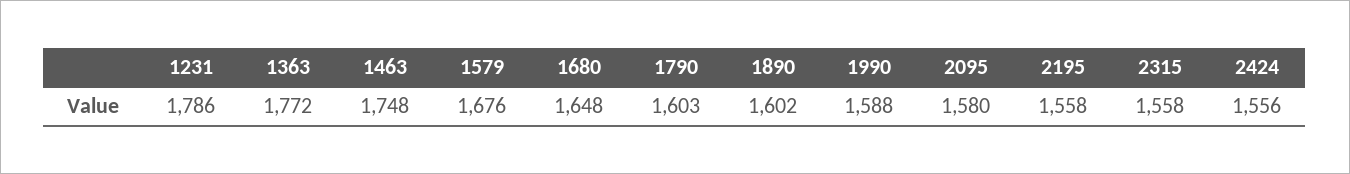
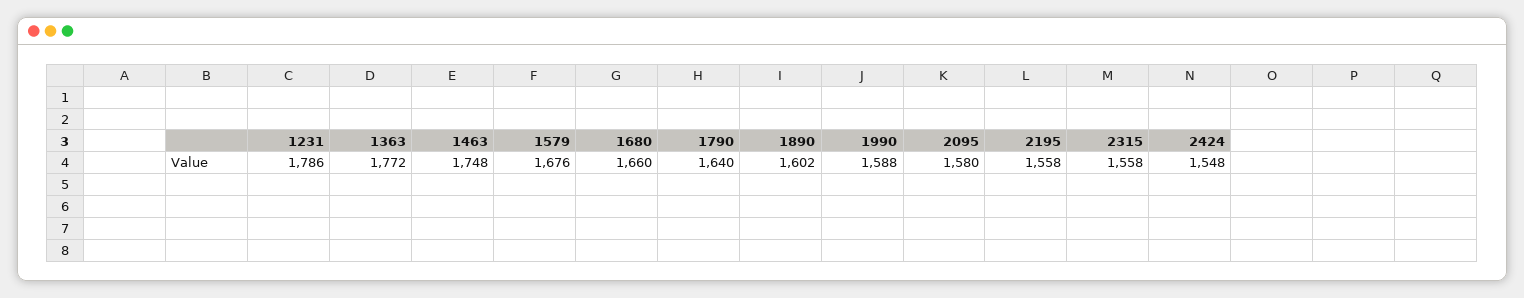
1680: 1648 -> 1660
1790: 1603 -> 1640
2424: 1556 -> 1548

